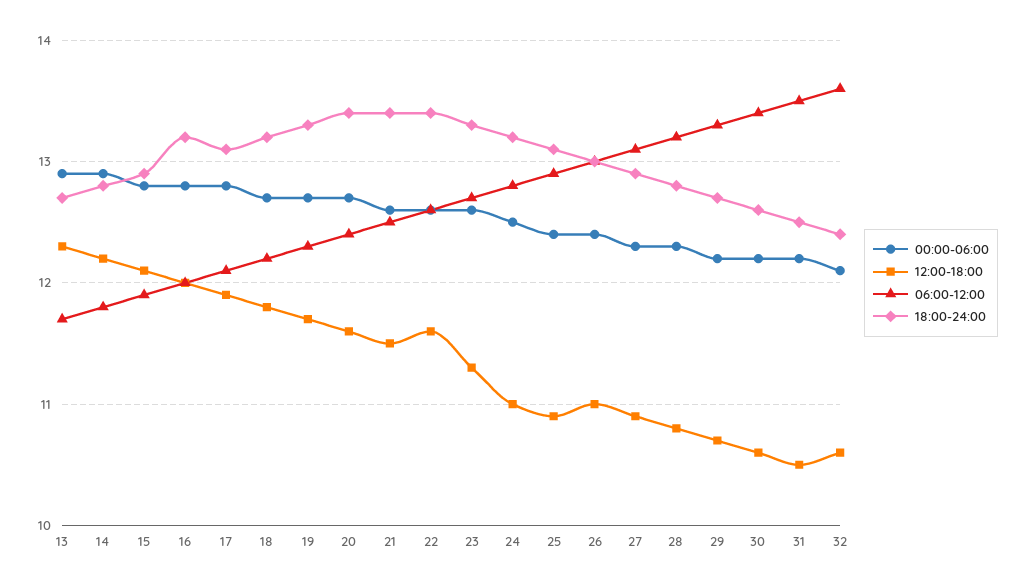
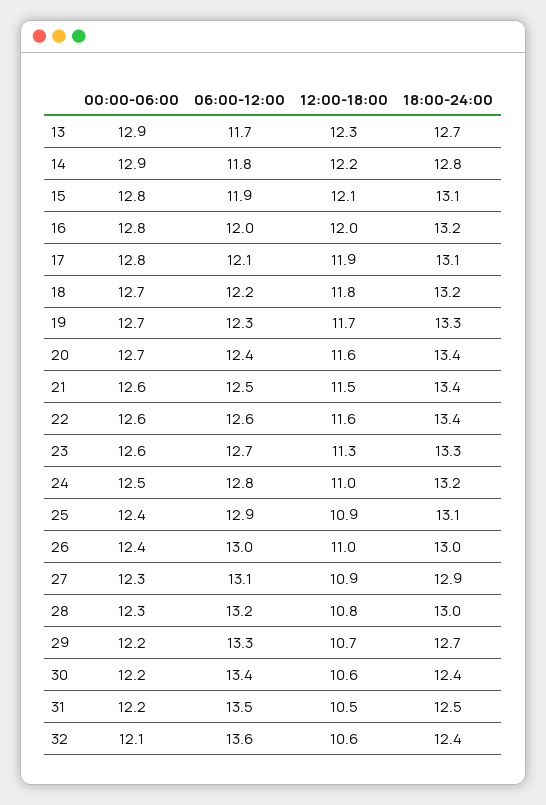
18:00-24:00, 15: 12.9 -> 13.1
18:00-24:00, 28: 12.8 -> 13
18:00-24:00, 30: 12.6 -> 12.4

